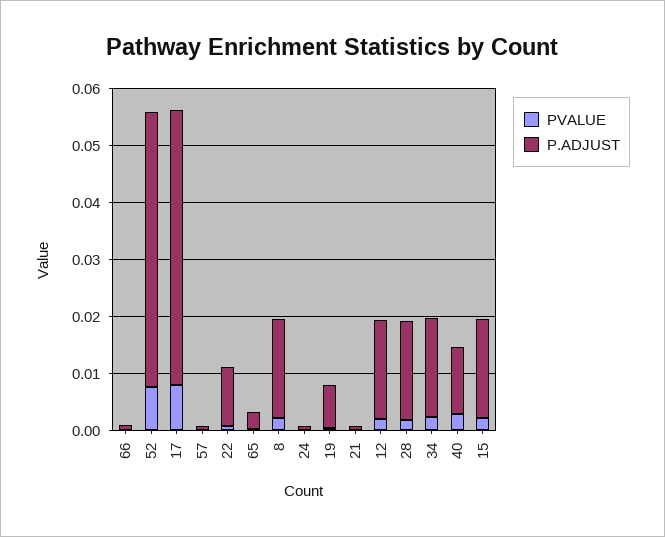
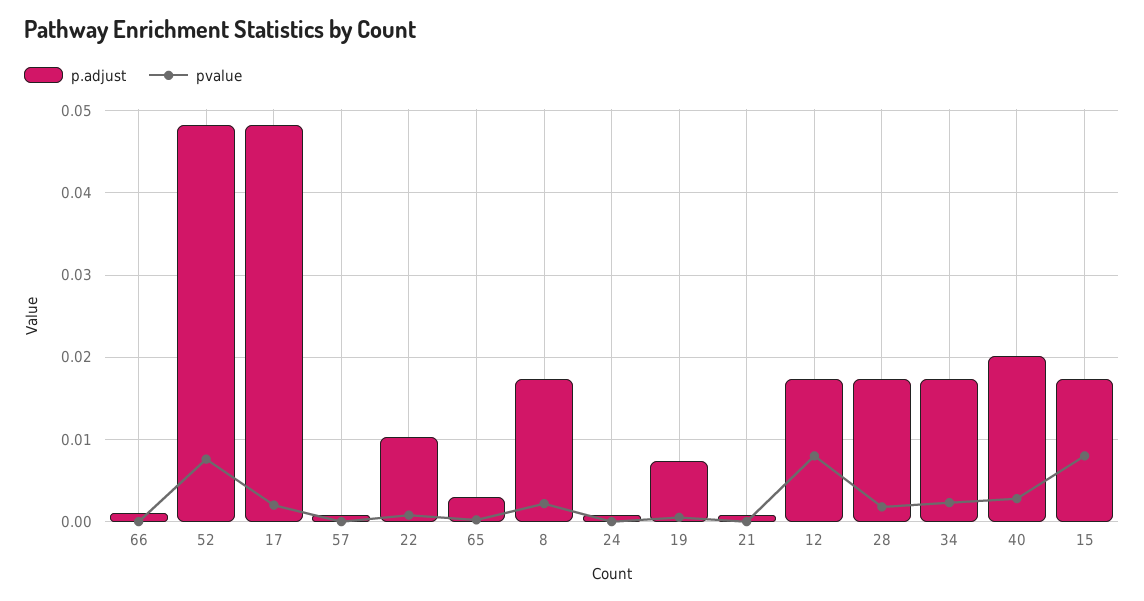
PVALUE, 17: 0.008 -> 0.002
PVALUE, 12: 0.002 -> 0.008
P.ADJUST, 40: 0.012 -> 0.02
PVALUE, 15: 0.002 -> 0.008

